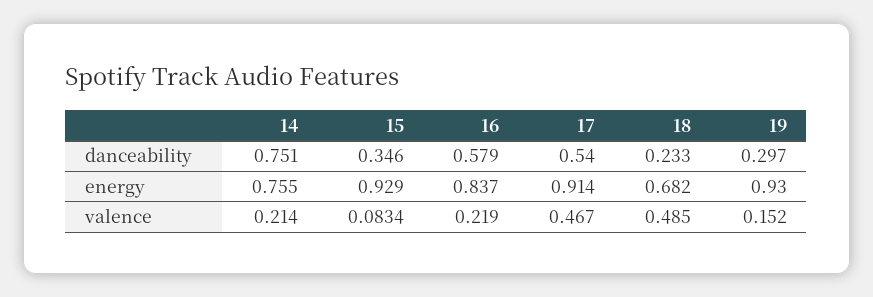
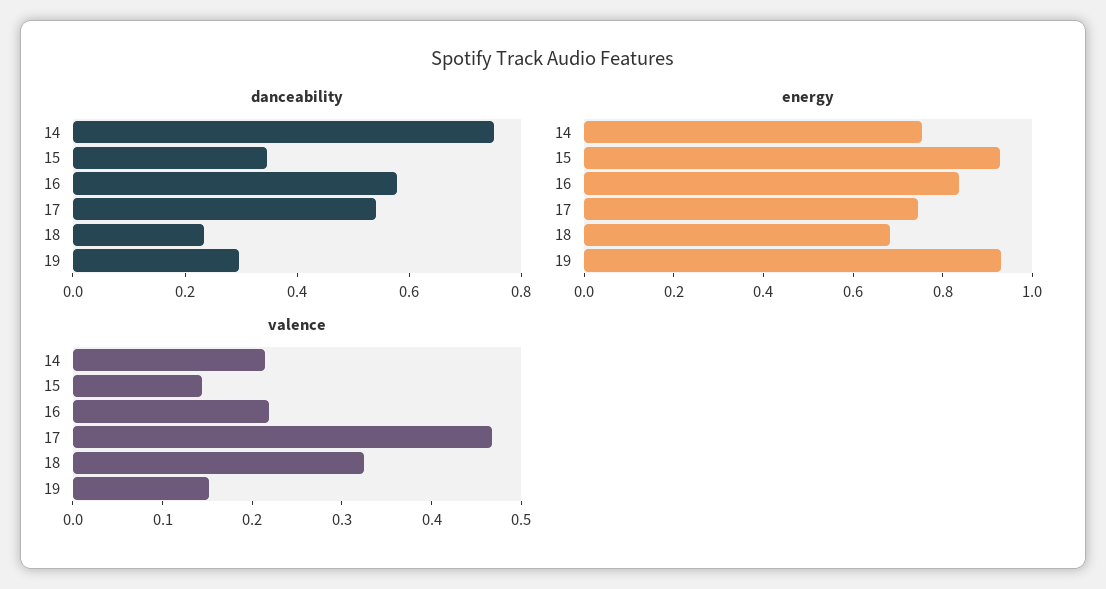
energy, 17: 0.914 -> 0.75
valence, 15: 0.0834 -> 0.14
valence, 18: 0.485 -> 0.32

